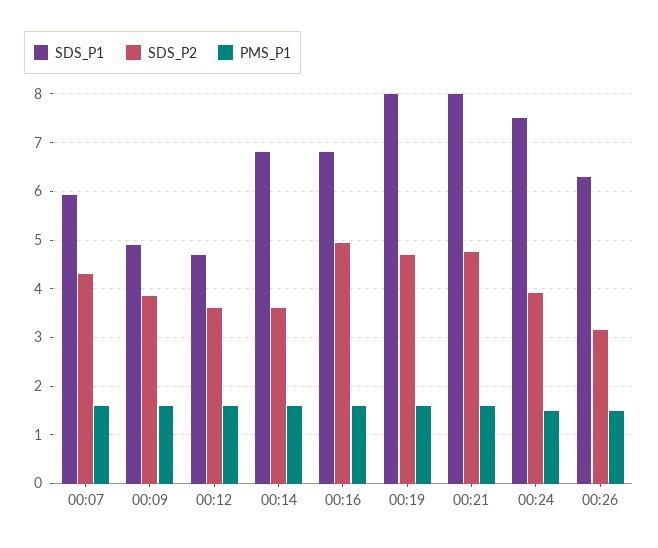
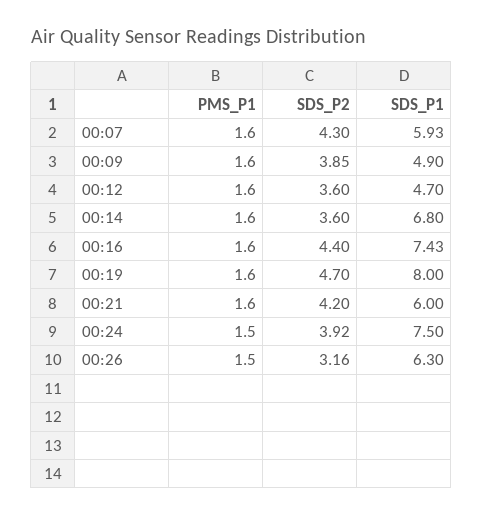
SDS_P1, 00:16: 6.8 -> 7.43
SDS_P2, 00:16: 5 -> 4.4
SDS_P1, 00:21: 8 -> 6
SDS_P2, 00:21: 4.8 -> 4.2

